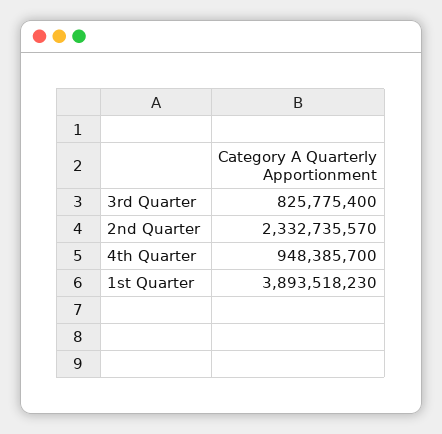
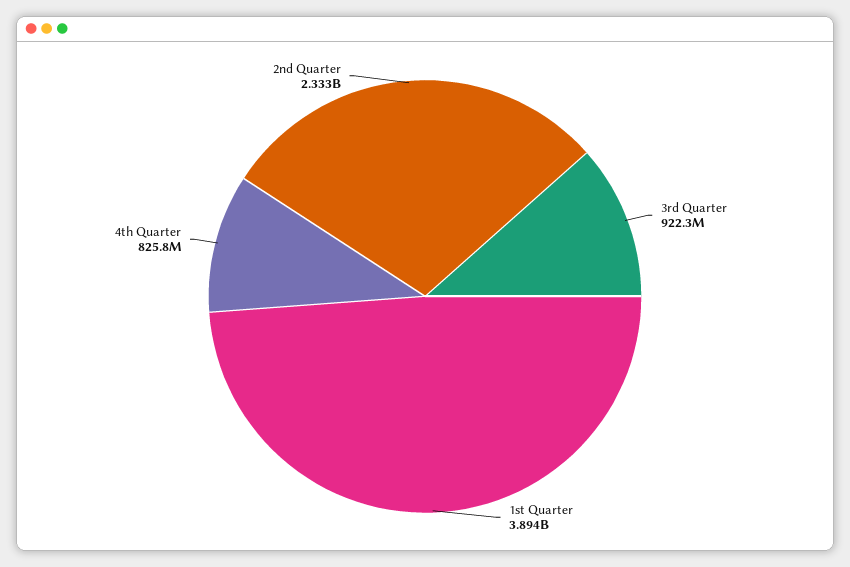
3rd Quarter: 825775400 -> 922300000
4th Quarter: 948385700 -> 825800000

